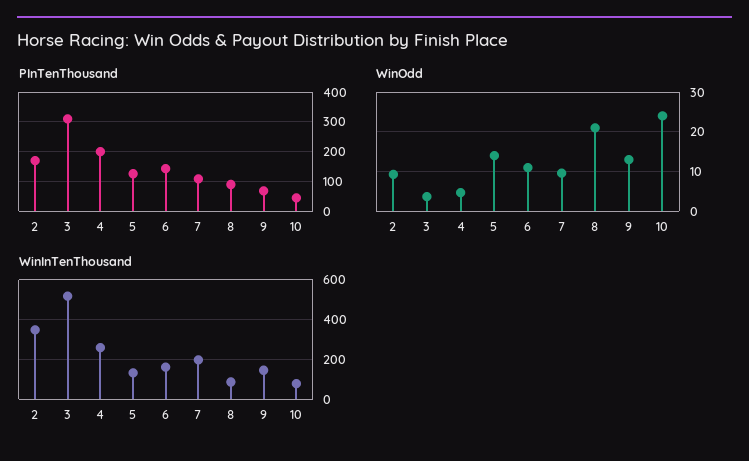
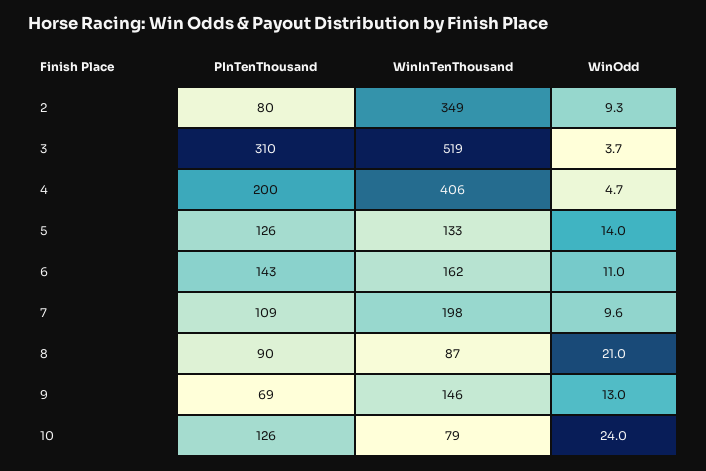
PInTenThousand, 2: 175 -> 80
PInTenThousand, 10: 50 -> 126
WinInTenThousand, 4: 250 -> 406

